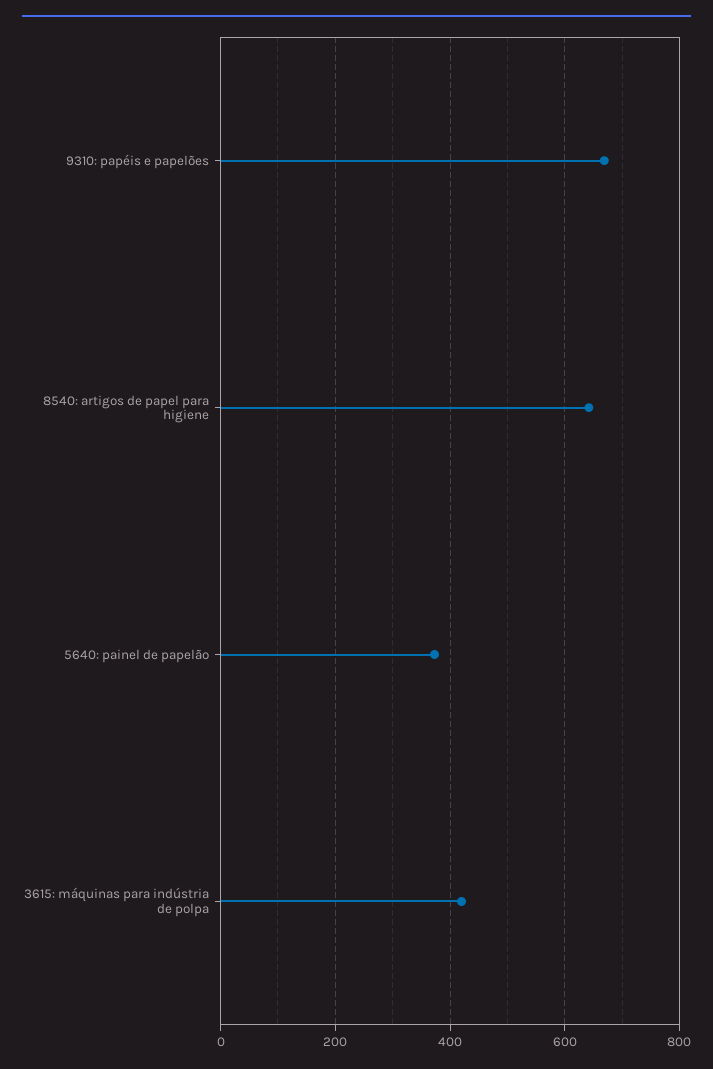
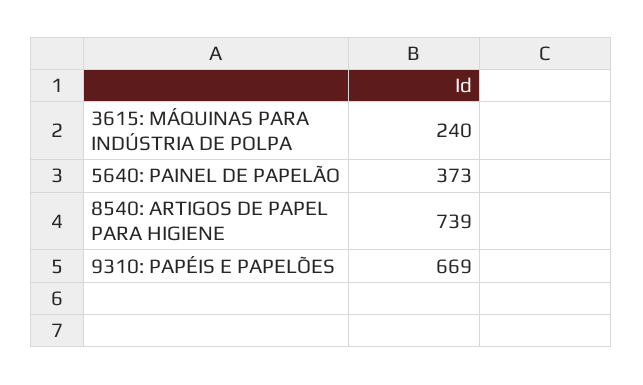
8540: artigos de papel para higiene: 640 -> 739
3615: máquinas para indústria de polpa: 420 -> 240

